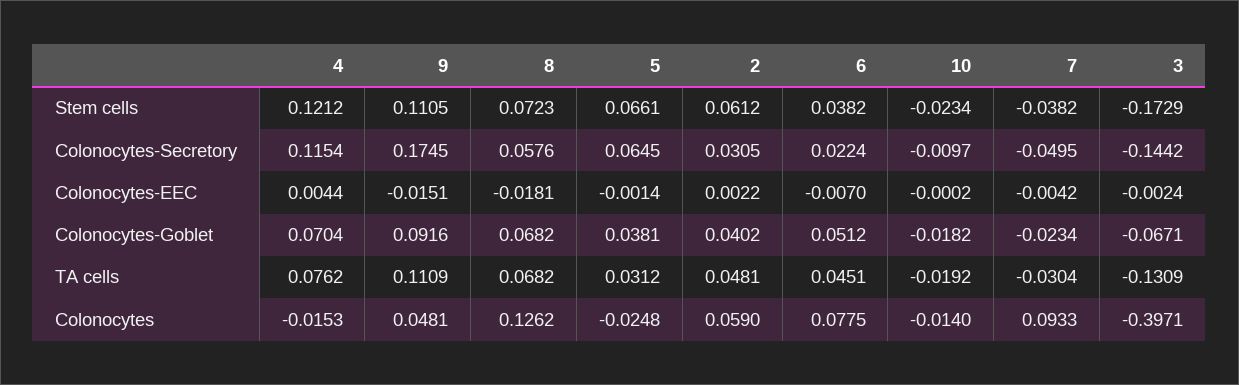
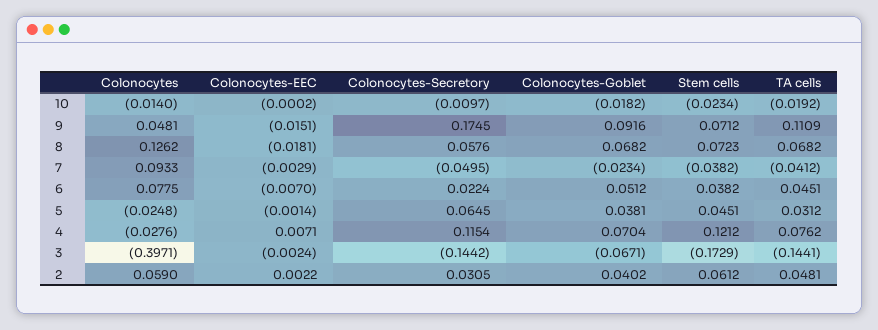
9, Stem cells: 0.1105 -> 0.0712
5, Stem cells: 0.0661 -> 0.0451
4, Colonocytes-EEC: 0.0044 -> 0.0071
7, Colonocytes-EEC: -0.0042 -> -0.0029
7, TA cells: -0.0304 -> -0.0412
3, TA cells: -0.1309 -> -0.1441
4, Colonocytes: -0.0153 -> -0.0276

